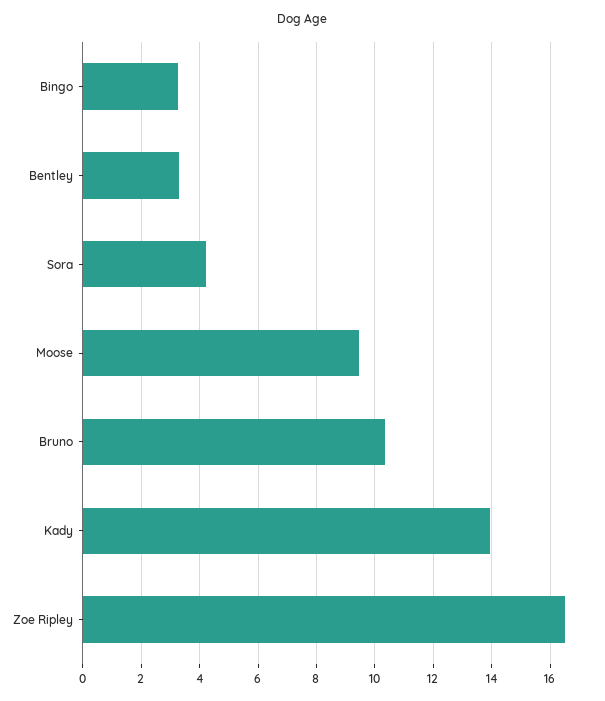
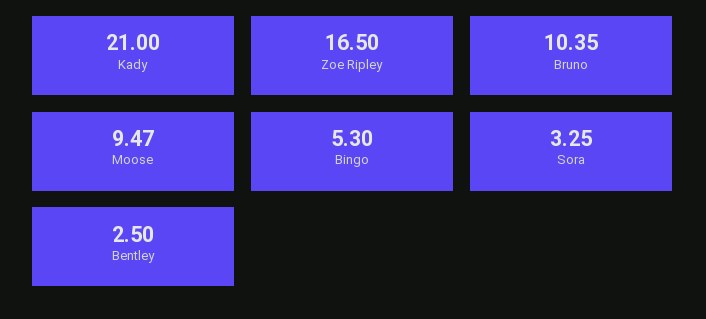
Bingo: 3.25 -> 5.3
Bentley: 3.25 -> 2.5
Sora: 4.25 -> 3.25
Kady: 14 -> 21

